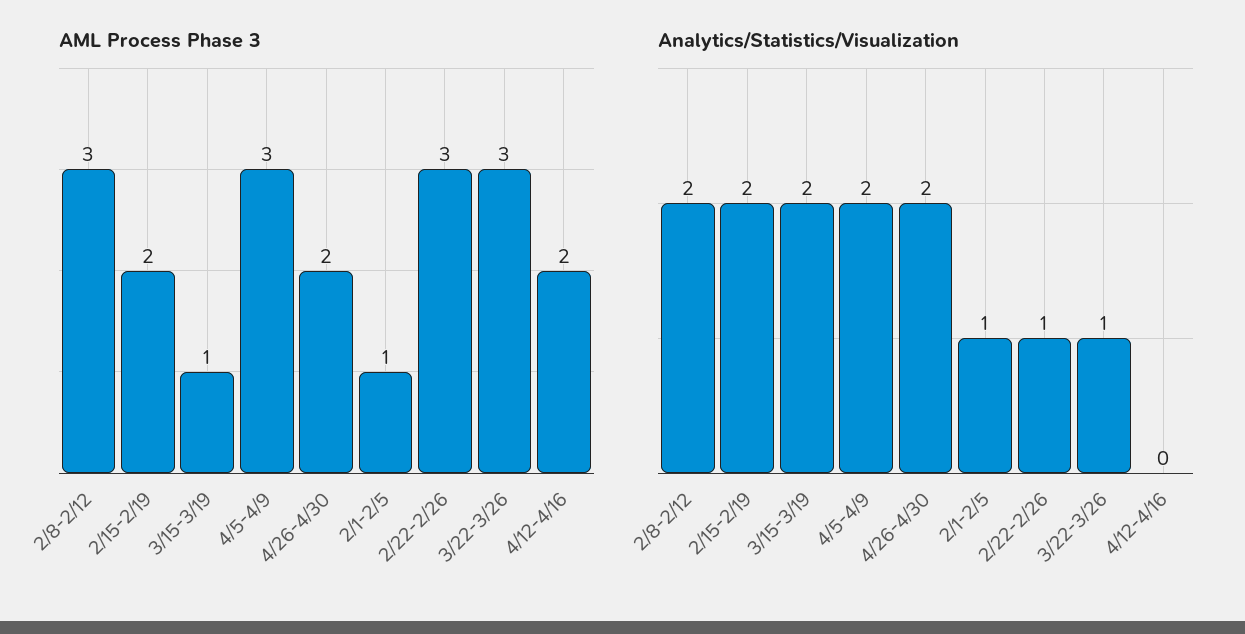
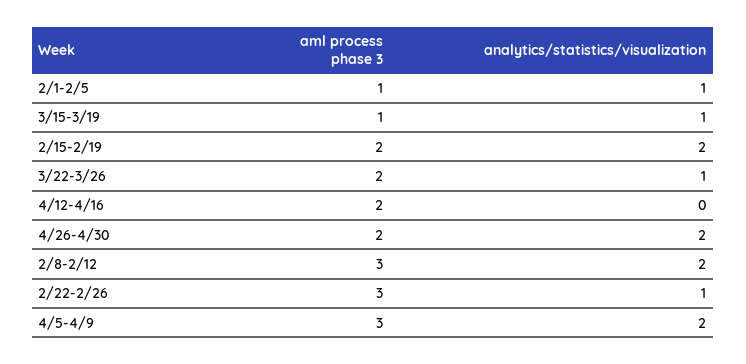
AML Process Phase 3, 3/22-3/26: 3 -> 2
Analytics/Statistics/Visualization, 3/15-3/19: 2 -> 1

